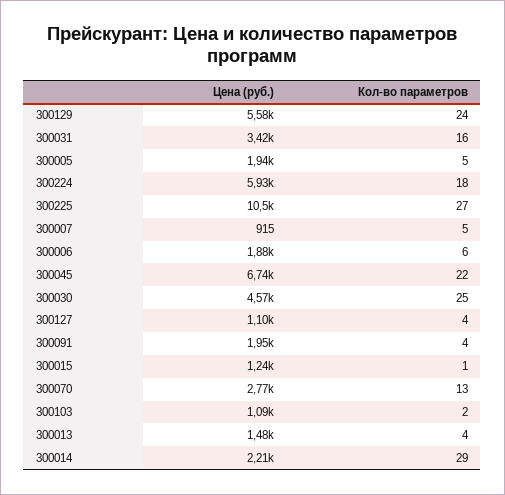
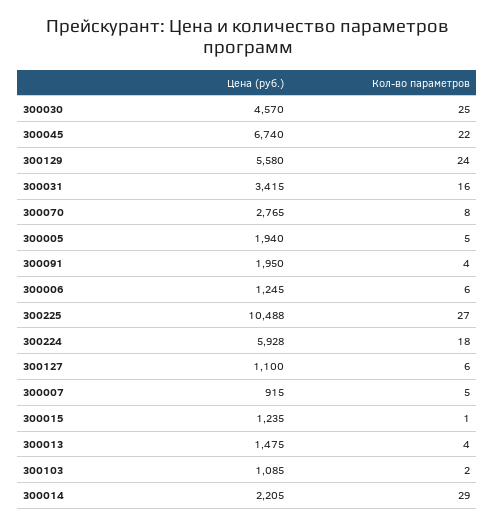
Цена (руб.), 300006: 1880 -> 1245
Кол-во параметров, 300127: 4 -> 6
Кол-во параметров, 300070: 13 -> 8

